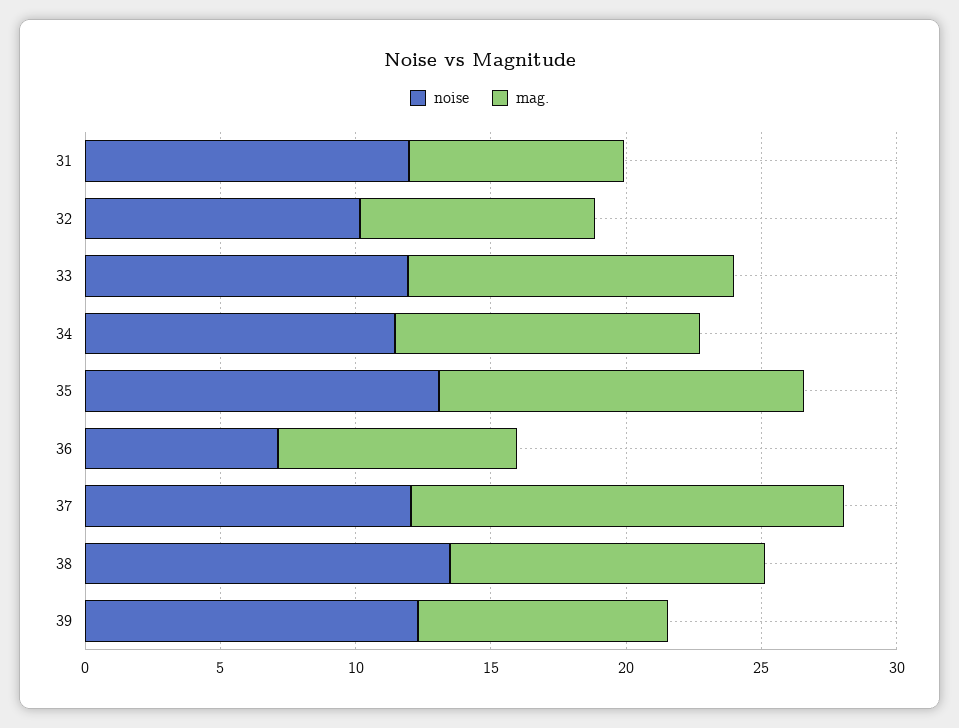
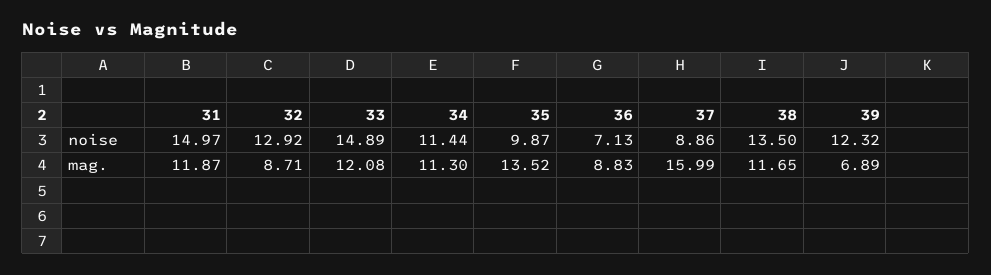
noise, 31: 12 -> 14.97
mag., 31: 8 -> 11.87
noise, 32: 10 -> 12.92
noise, 33: 12 -> 14.89
noise, 35: 13 -> 9.87
noise, 37: 12 -> 8.86
mag., 39: 9 -> 6.89

